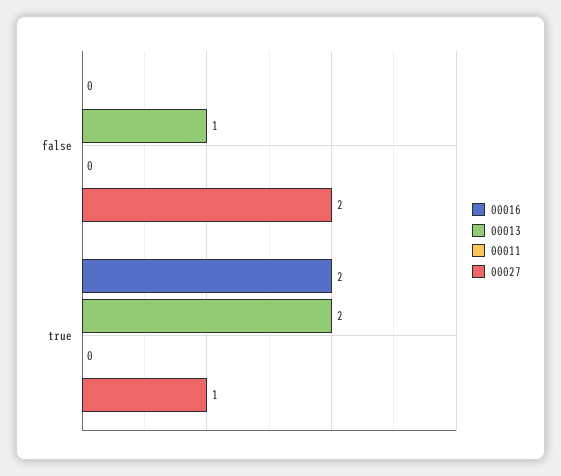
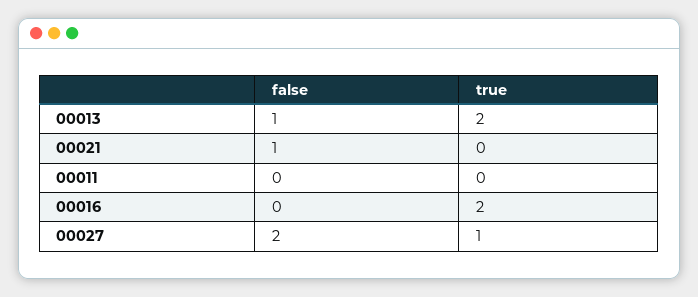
00021, false: none -> 1
00021, true: none -> 0

